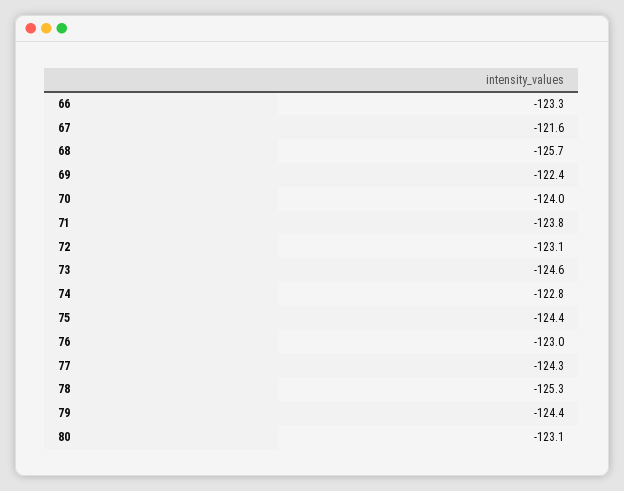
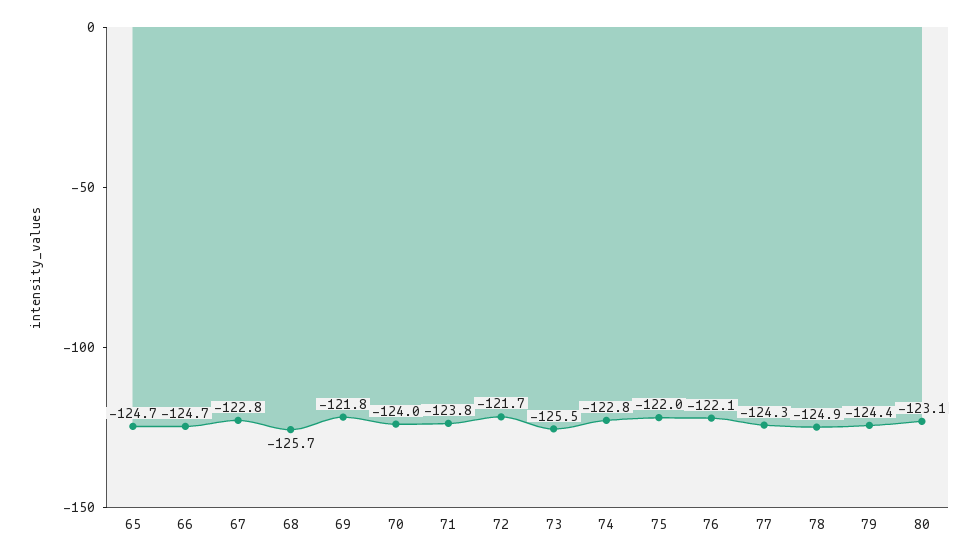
66: -123.3 -> -124.7
67: -121.6 -> -122.8
69: -122.4 -> -121.8
72: -123.1 -> -121.7
73: -124.6 -> -125.5
75: -124.4 -> -122
76: -123 -> -122.1
78: -125.3 -> -124.9
65: none -> -124.7

